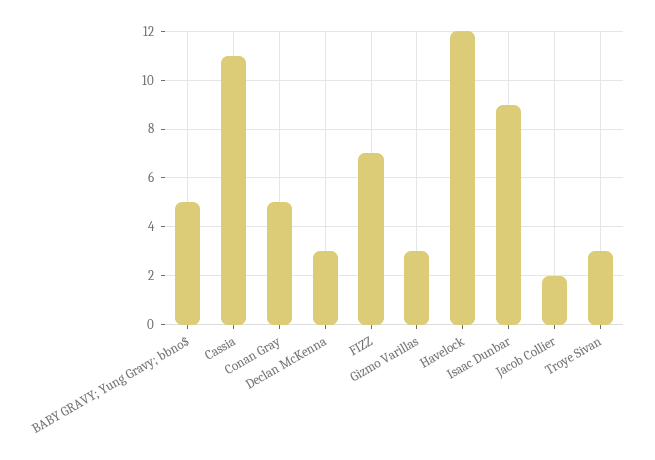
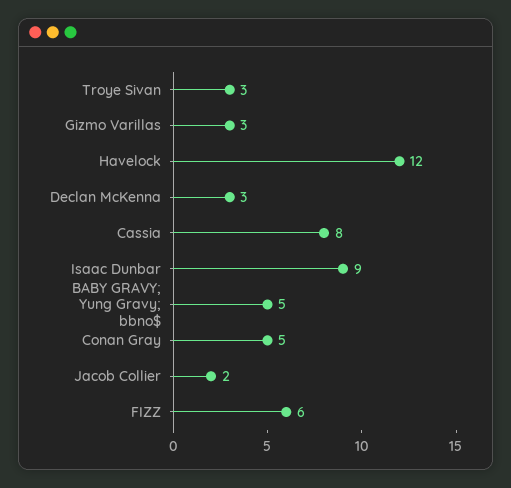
Cassia: 11 -> 8
FIZZ: 7 -> 6

